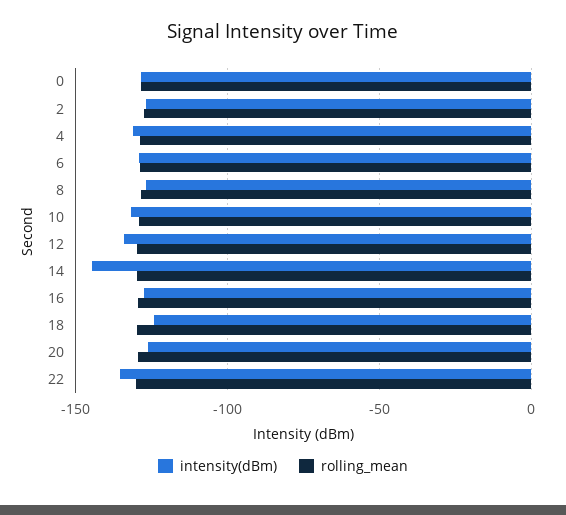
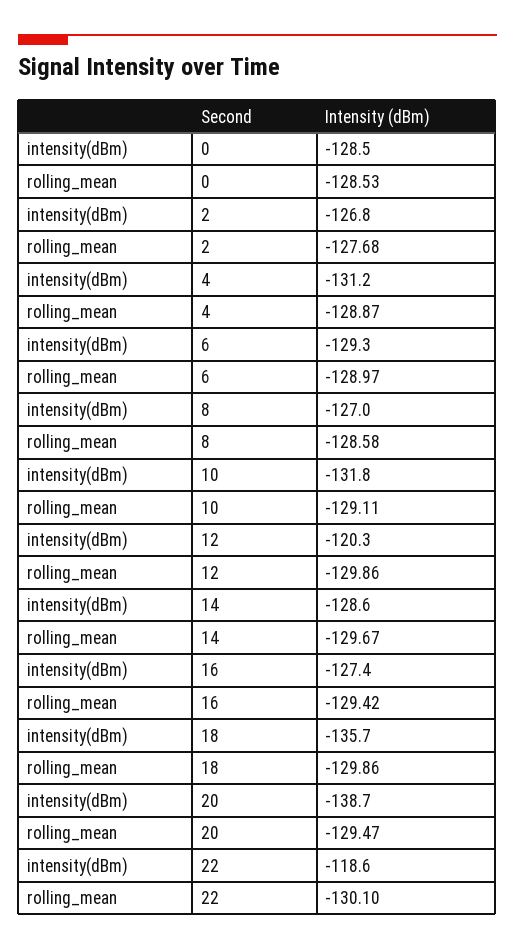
intensity(dBm), 12: -135 -> -120.3
intensity(dBm), 14: -145 -> -128.6
intensity(dBm), 18: -125 -> -135.7
intensity(dBm), 20: -125 -> -138.7
intensity(dBm), 22: -135 -> -118.6

